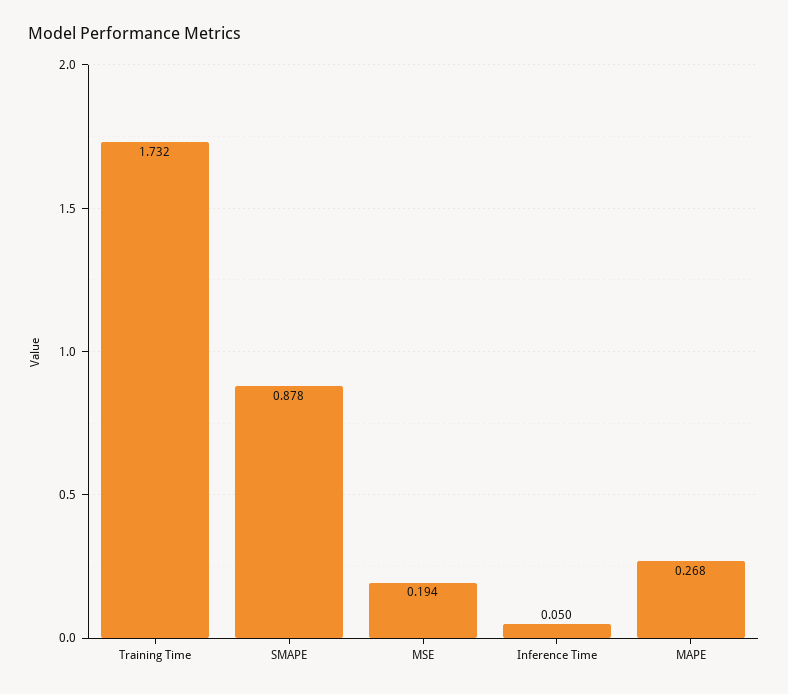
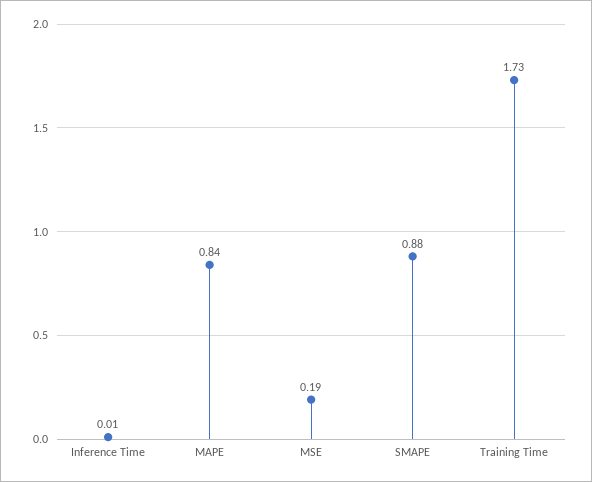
Inference Time: 0.05 -> 0.01
MAPE: 0.268 -> 0.84

